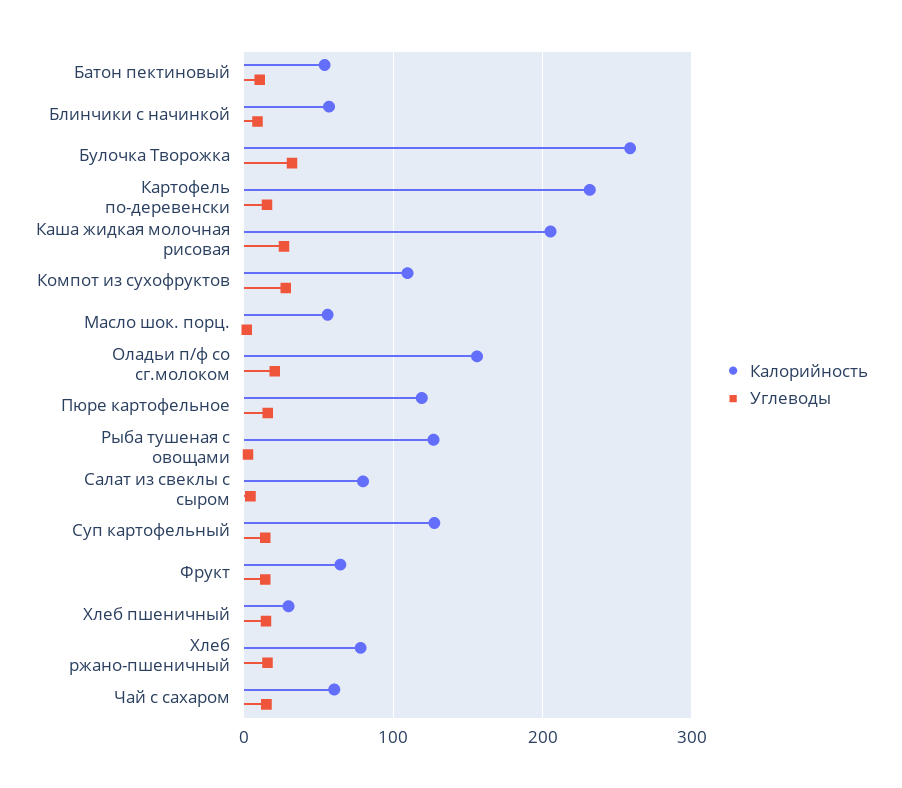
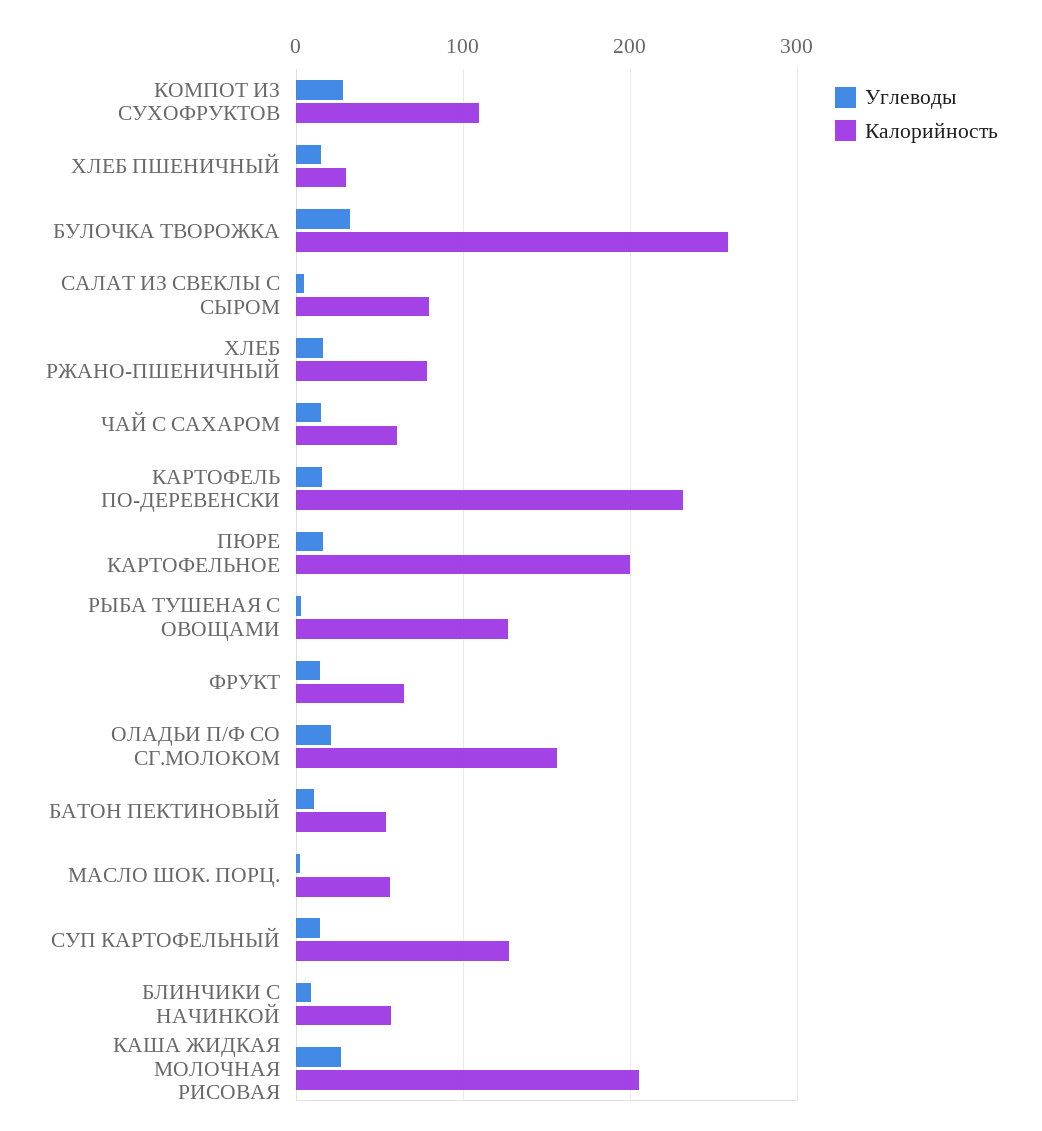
Калорийность, Пюре картофельное: 120 -> 200

